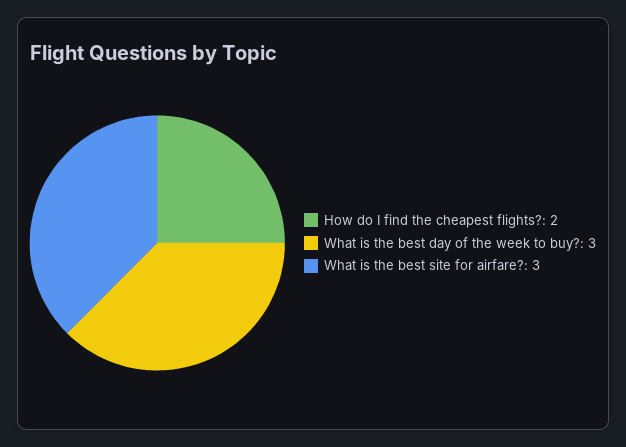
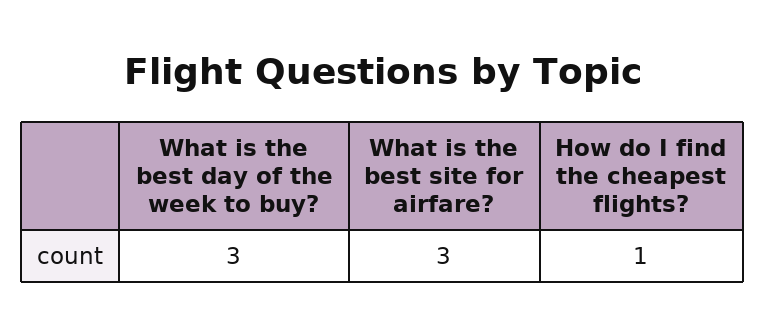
How do I find the cheapest flights?: 2 -> 1

